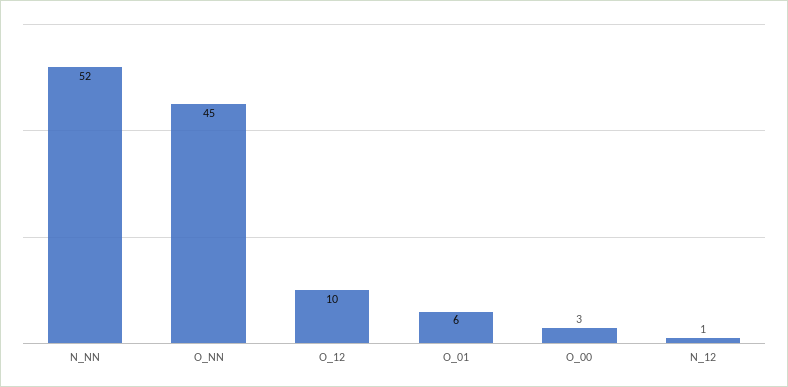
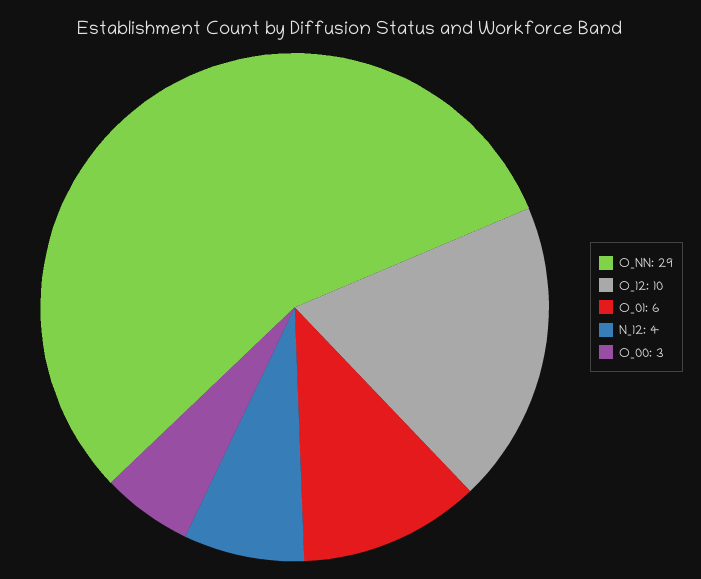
N_NN: 52 -> none
O_NN: 45 -> 29
N_12: 1 -> 4

